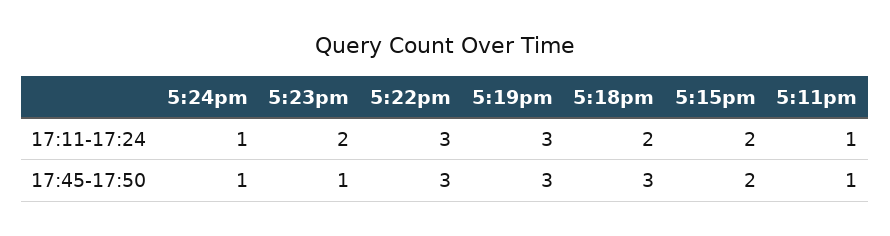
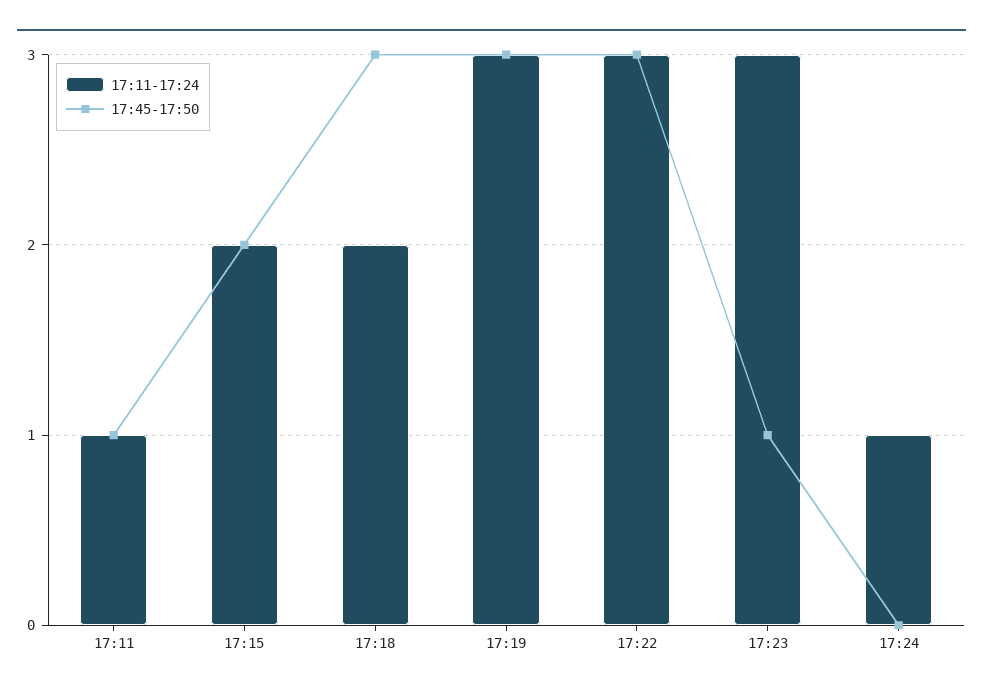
17:11-17:24, 5:23pm: 2 -> 3
17:45-17:50, 5:24pm: 1 -> 0

